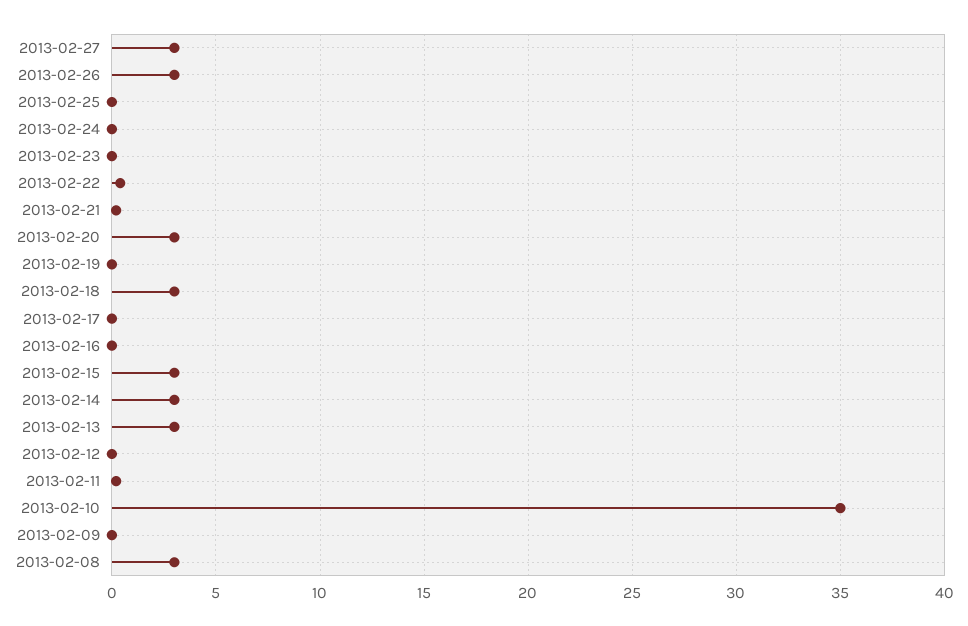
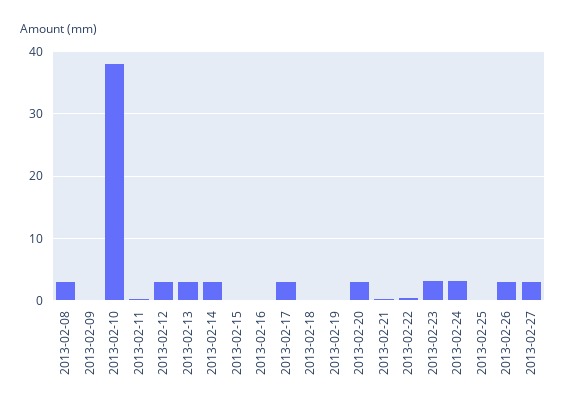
2013-02-24: 0 -> 3
2013-02-23: 0 -> 3
2013-02-18: 3 -> 0
2013-02-17: 0 -> 3
2013-02-15: 3 -> 0
2013-02-12: 0 -> 3
2013-02-10: 35 -> 38

